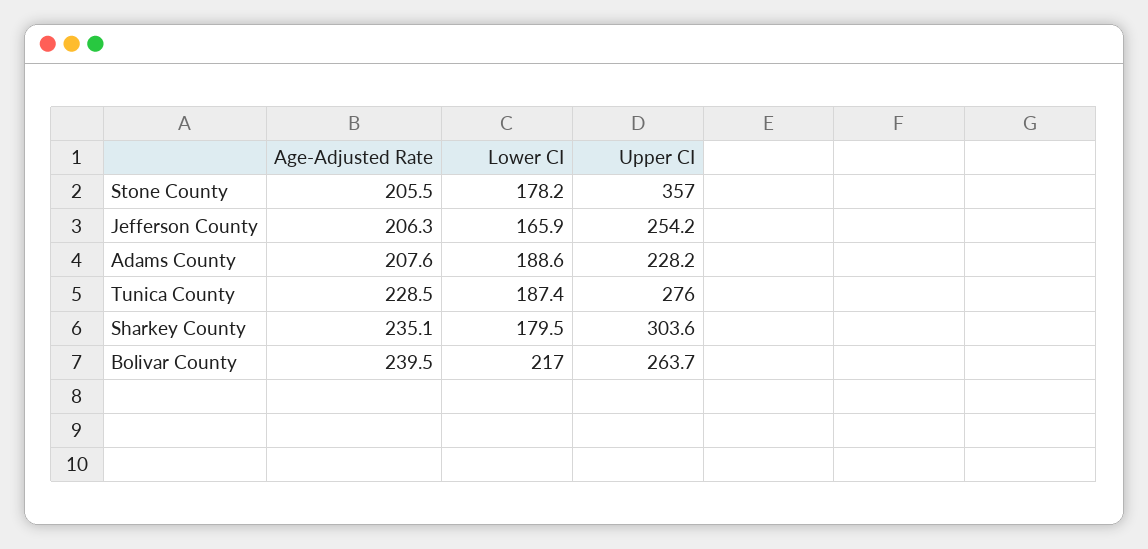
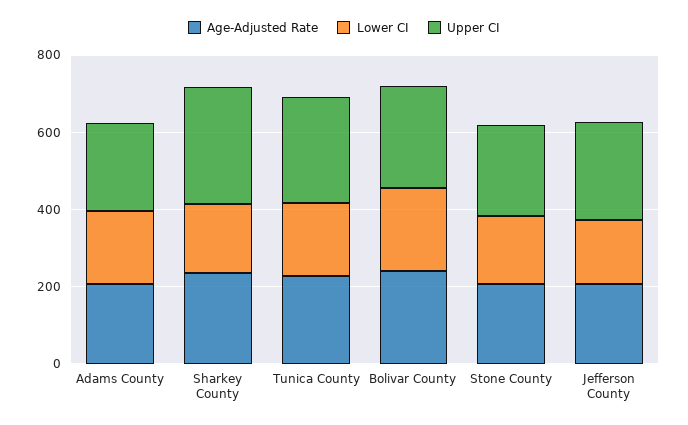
Upper CI, Stone County: 357 -> 250

